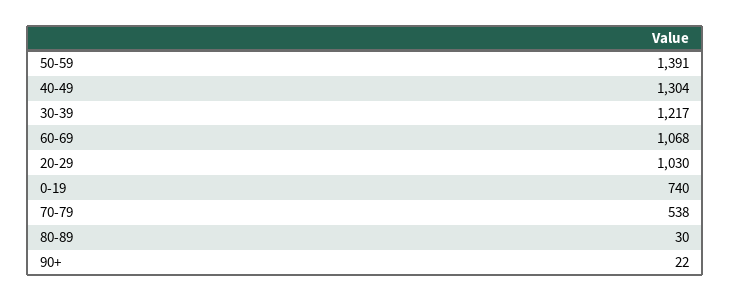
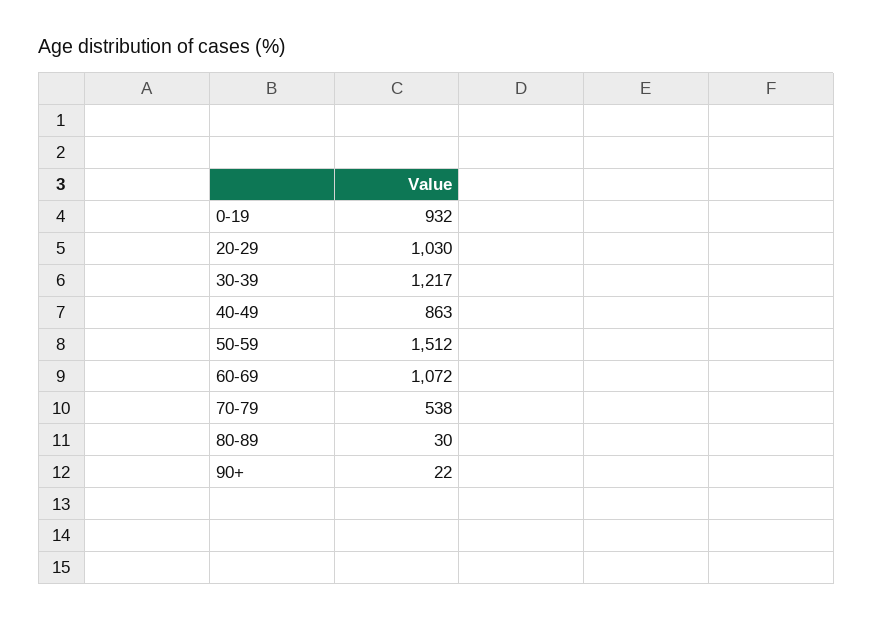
50-59: 1391 -> 1512
40-49: 1304 -> 863
60-69: 1068 -> 1072
0-19: 740 -> 932

